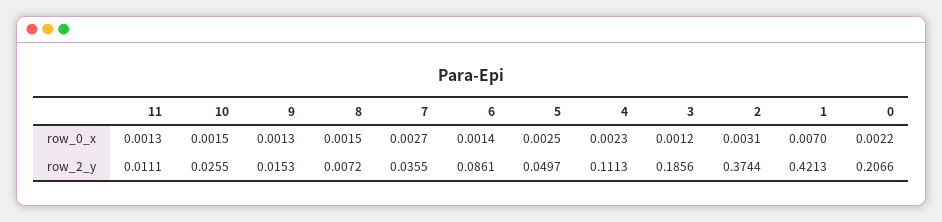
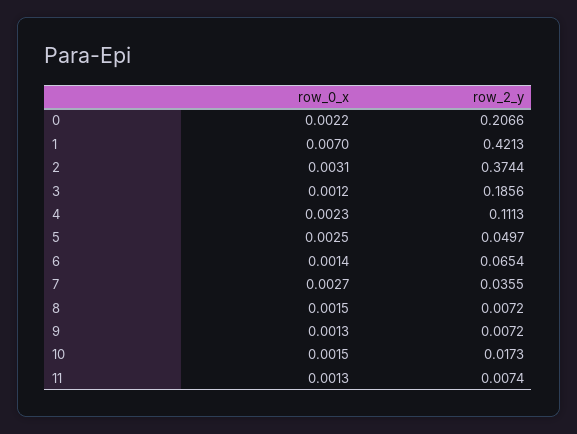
11, row_2_y: 0.0111 -> 0.0074
10, row_2_y: 0.0255 -> 0.0173
9, row_2_y: 0.0153 -> 0.0072
6, row_2_y: 0.0861 -> 0.0654

